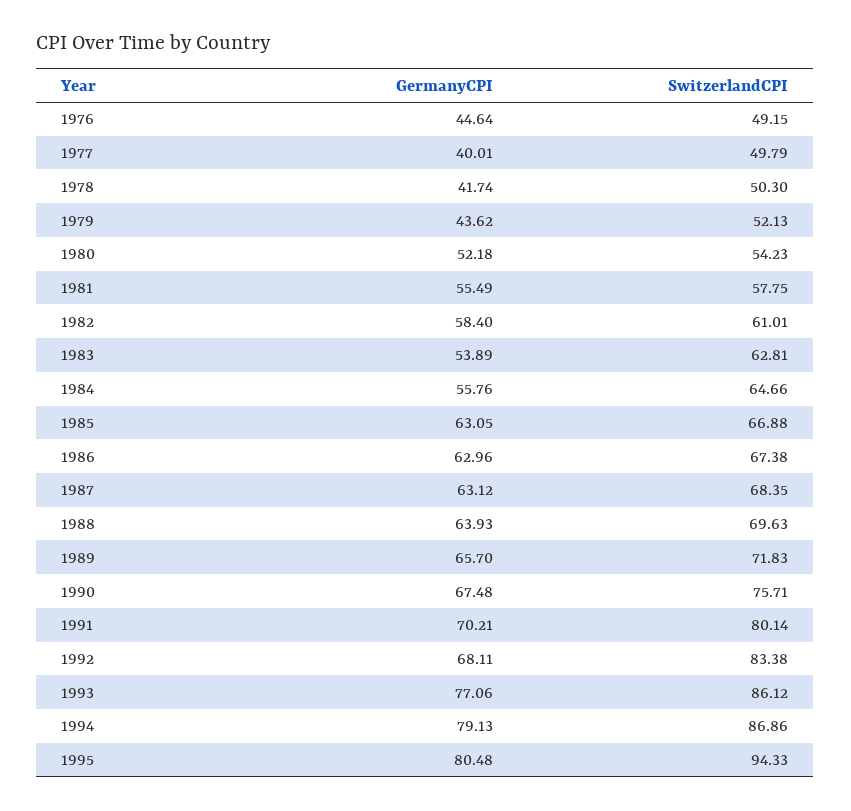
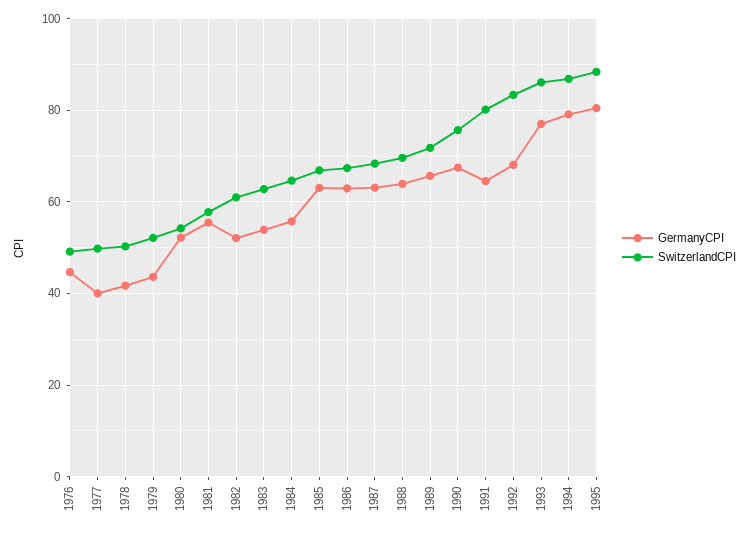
GermanyCPI, 1982: 58.4 -> 52
GermanyCPI, 1991: 70.21 -> 64
SwitzerlandCPI, 1995: 94.33 -> 88

